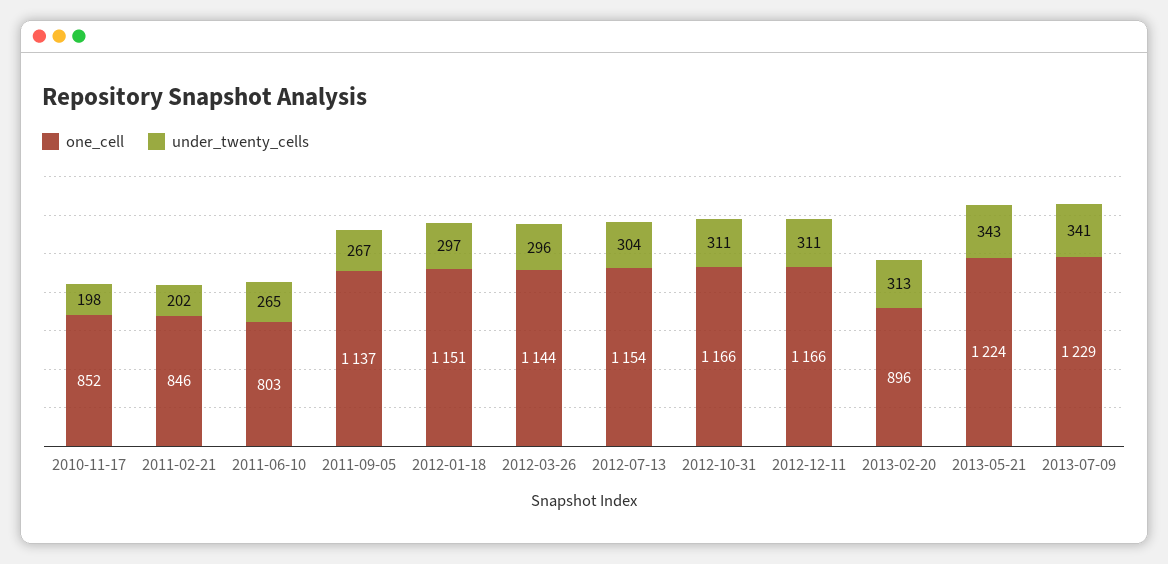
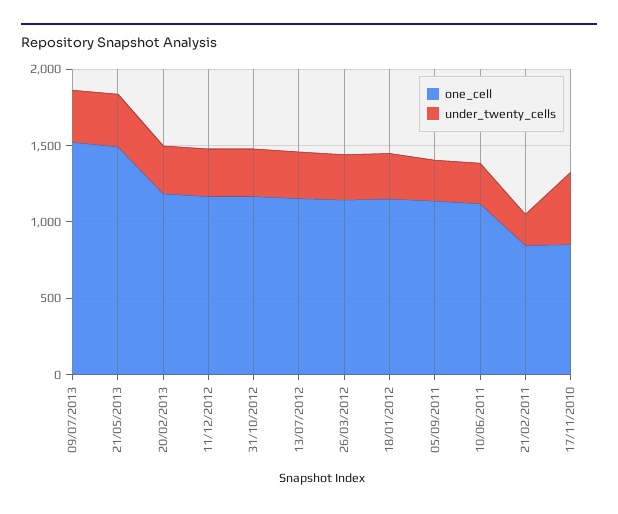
under_twenty_cells, 2010-11-17: 198 -> 500
one_cell, 2011-06-10: 803 -> 1100
one_cell, 2013-02-20: 896 -> 1200
one_cell, 2013-05-21: 1224 -> 1500
one_cell, 2013-07-09: 1229 -> 1500

